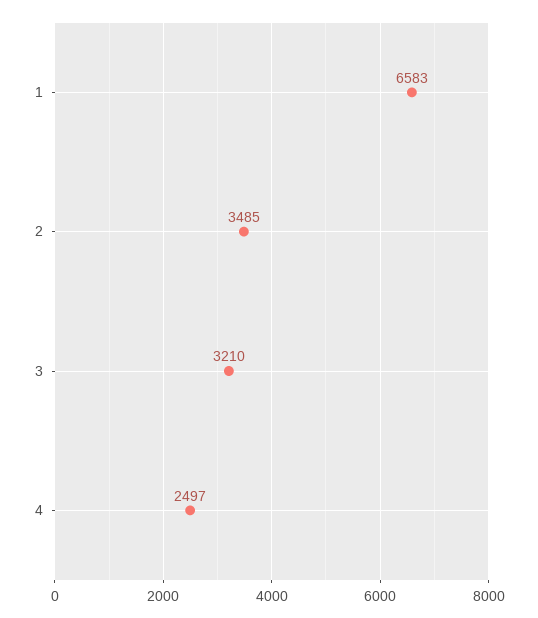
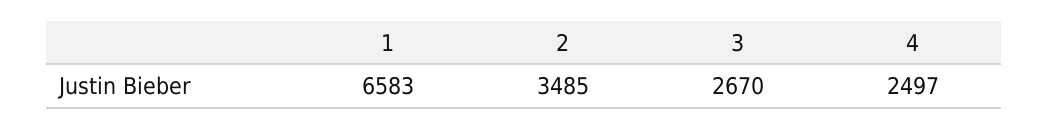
3: 3210 -> 2670

